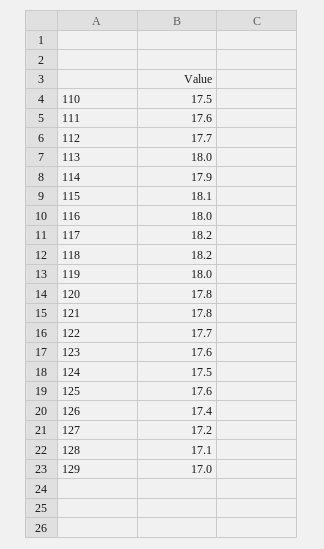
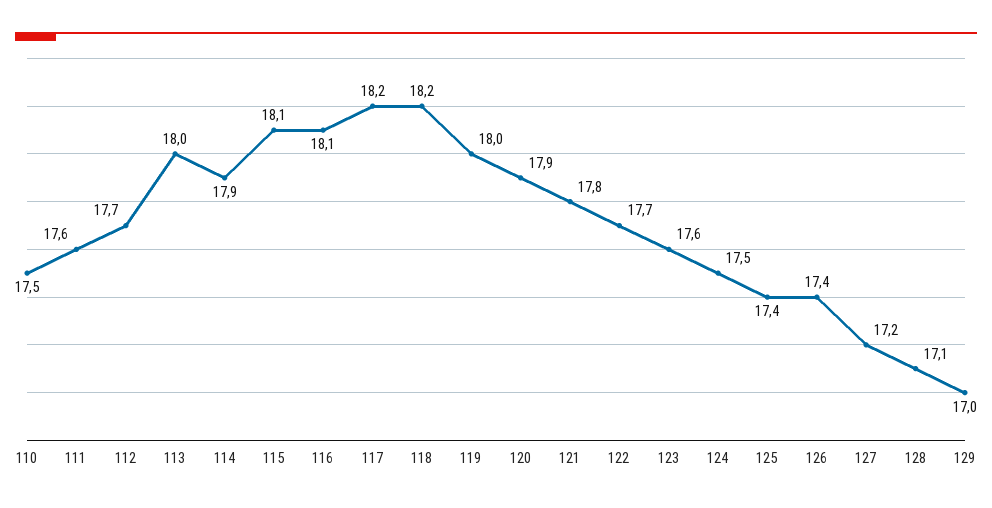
116: 18 -> 18.1
120: 17.8 -> 17.9
125: 17.6 -> 17.4

